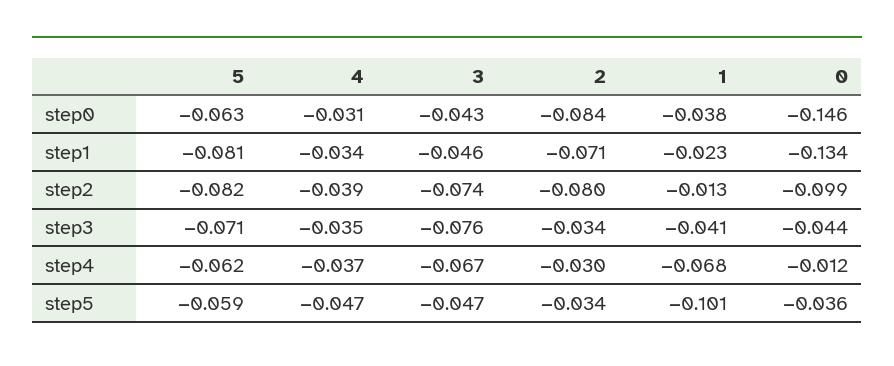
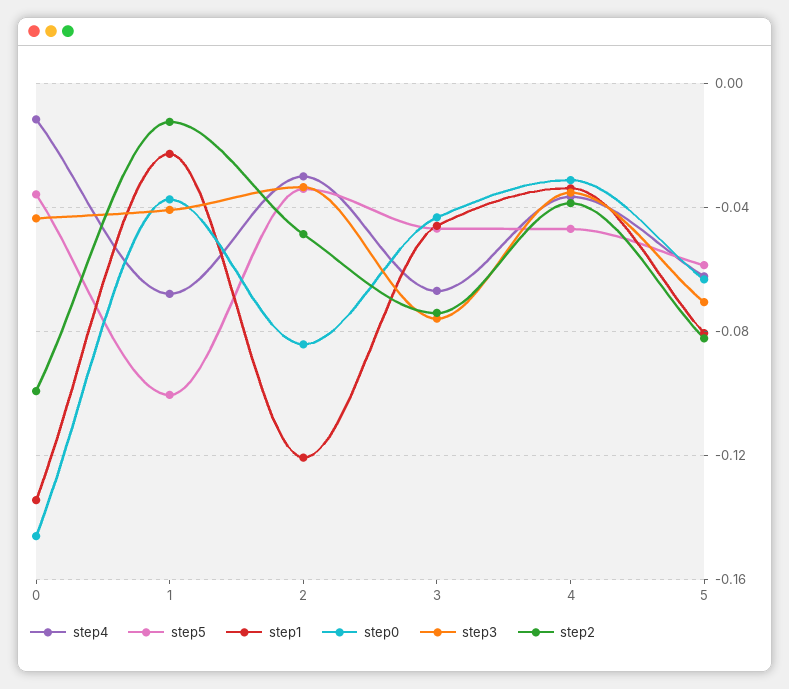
step1, 2: -0.071 -> -0.12
step2, 2: -0.08 -> -0.05

